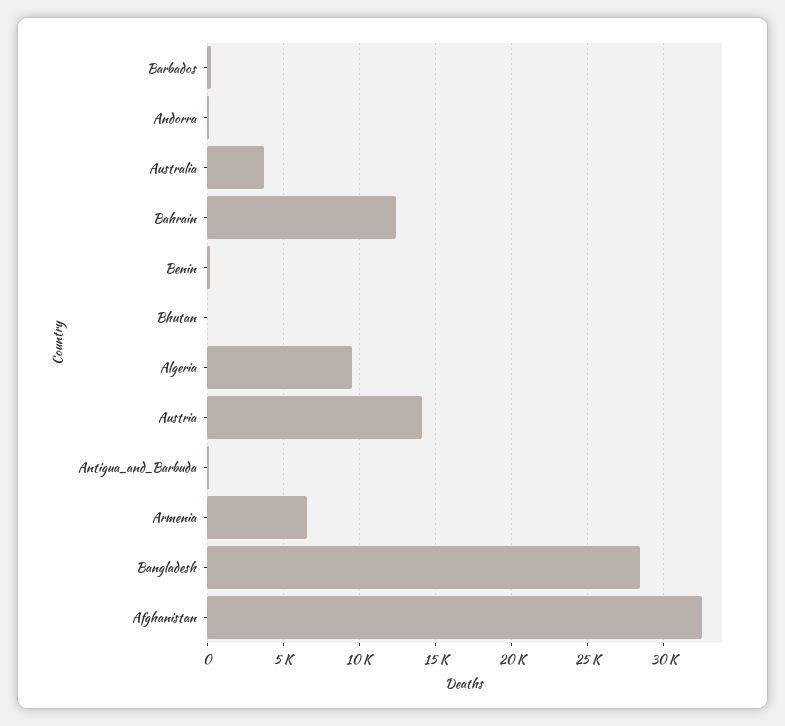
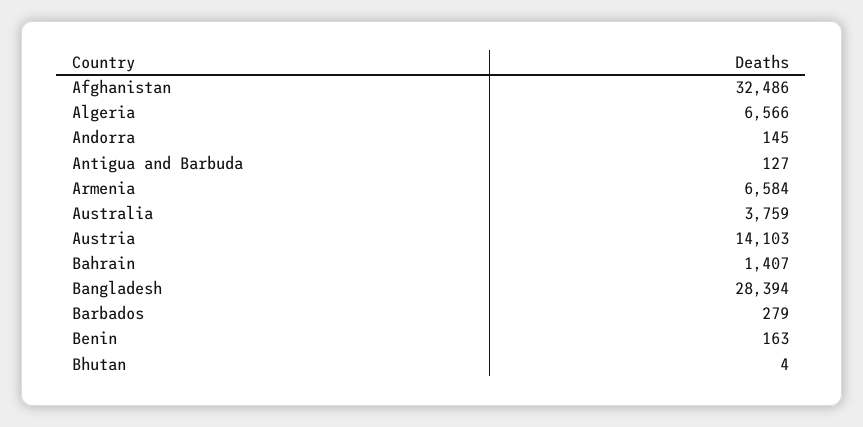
Bahrain: 12500 -> 1407
Algeria: 9500 -> 6566

